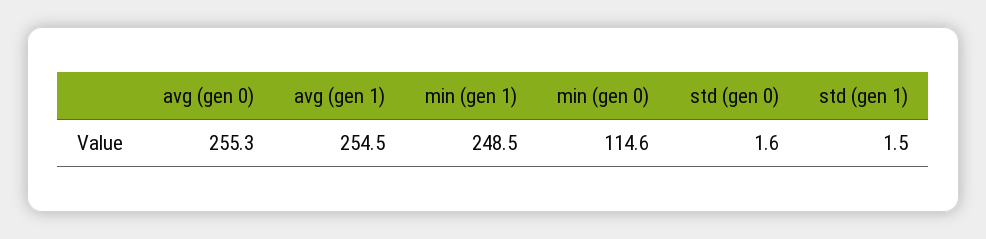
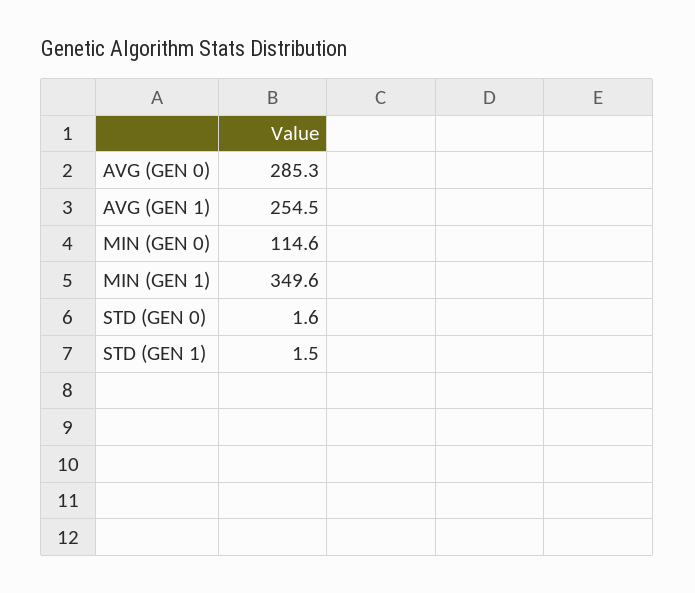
avg (gen 0): 255.3 -> 285.3
min (gen 1): 248.5 -> 349.6

